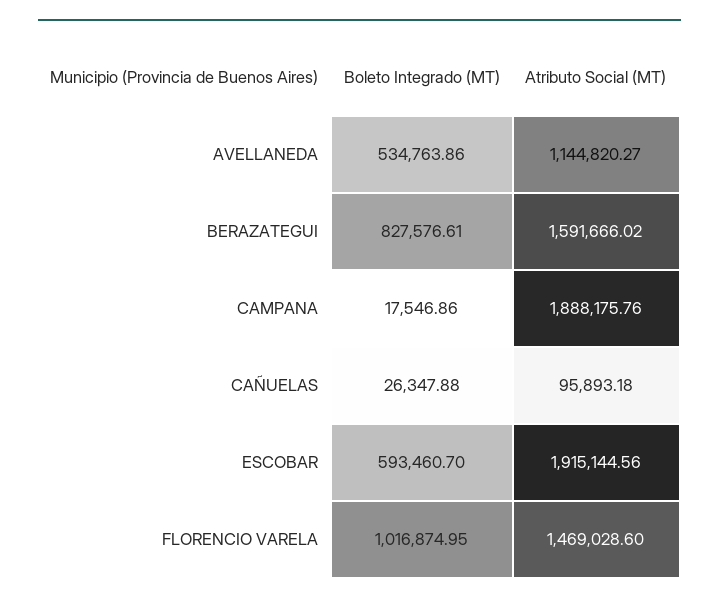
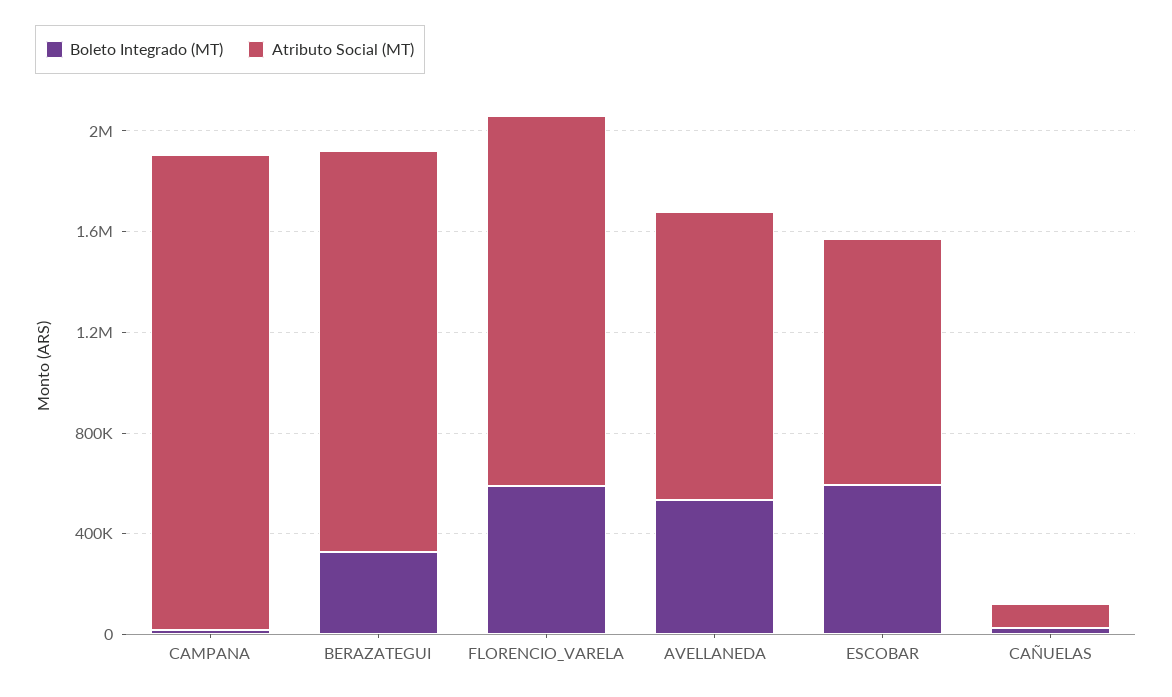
Boleto Integrado (MT), BERAZATEGUI: 827576.61 -> 300000
Atributo Social (MT), ESCOBAR: 1915144.56 -> 1000000
Boleto Integrado (MT), FLORENCIO VARELA: 1016874.95 -> 600000

